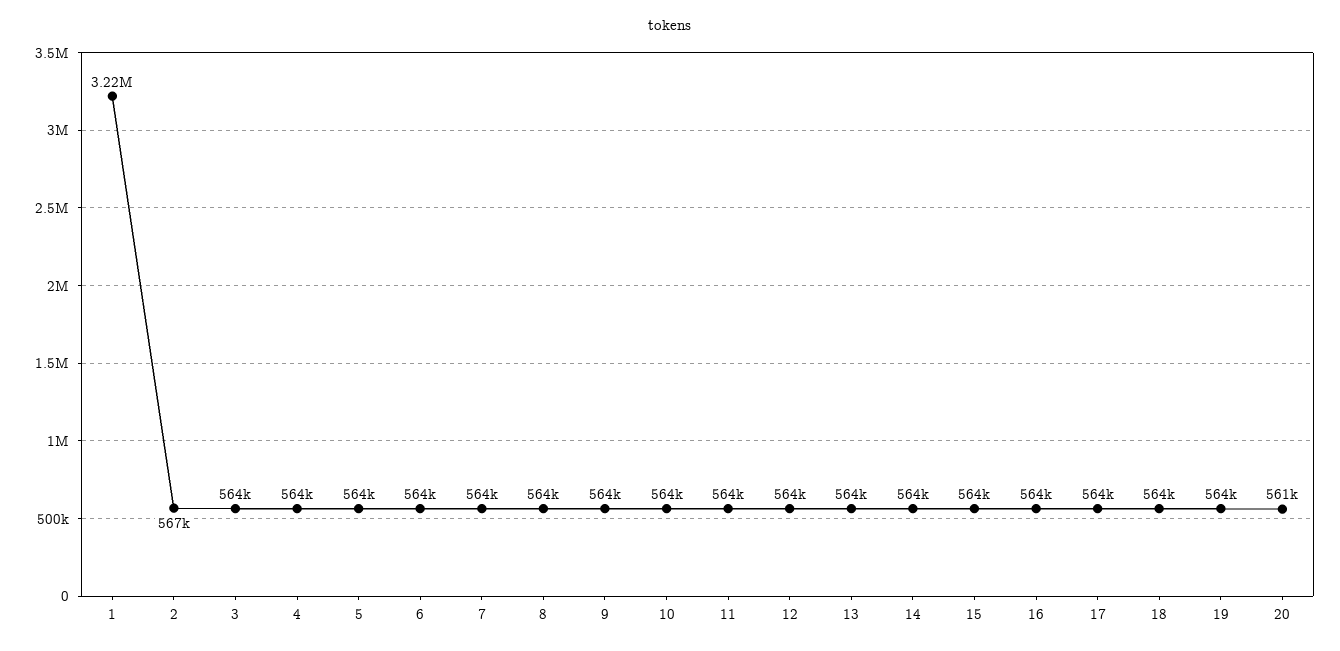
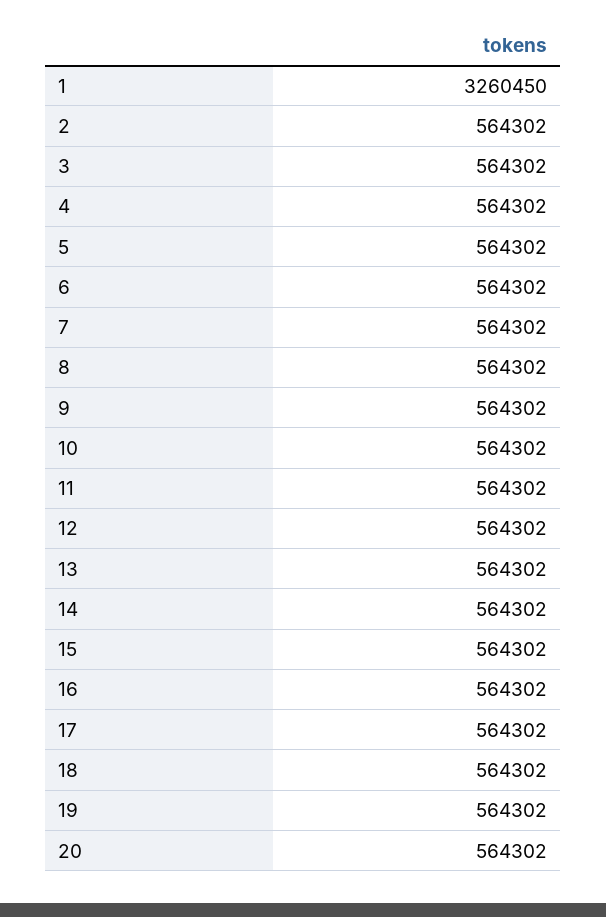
1: 3220000 -> 3260450
2: 567000 -> 564302
20: 561000 -> 564302

